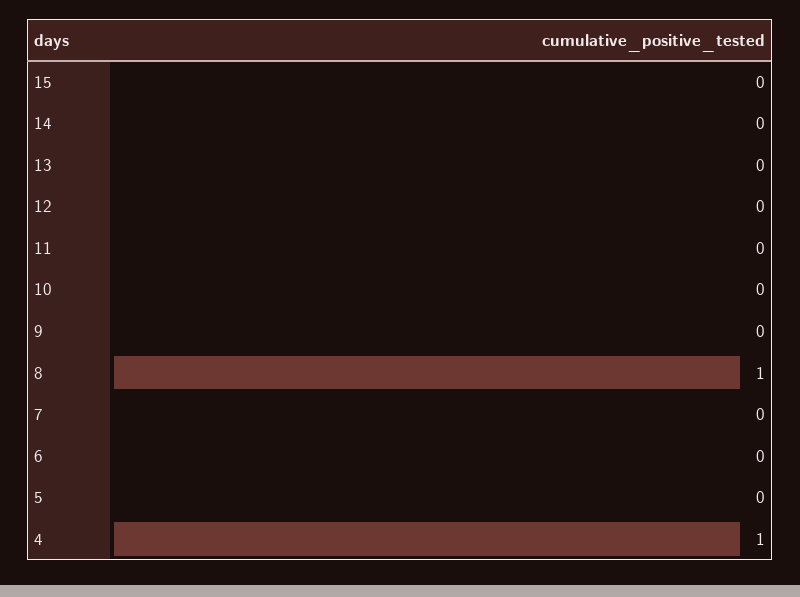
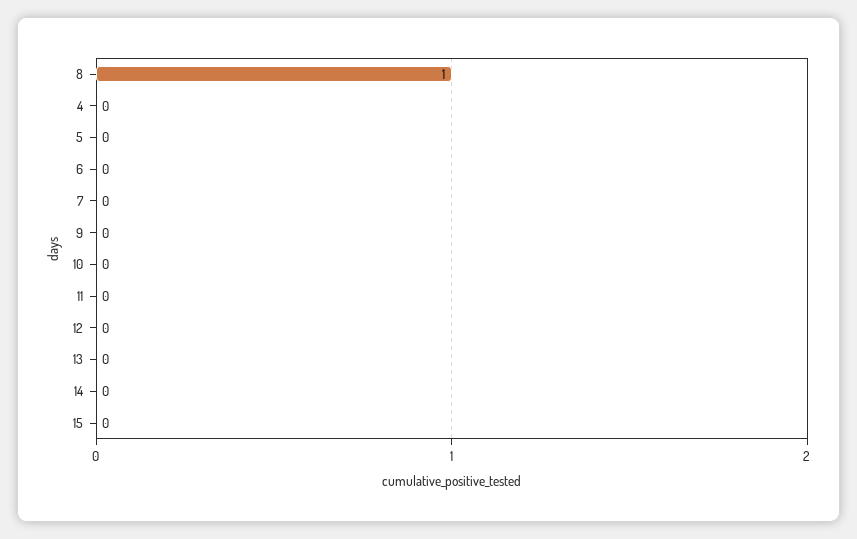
4: 1 -> 0

